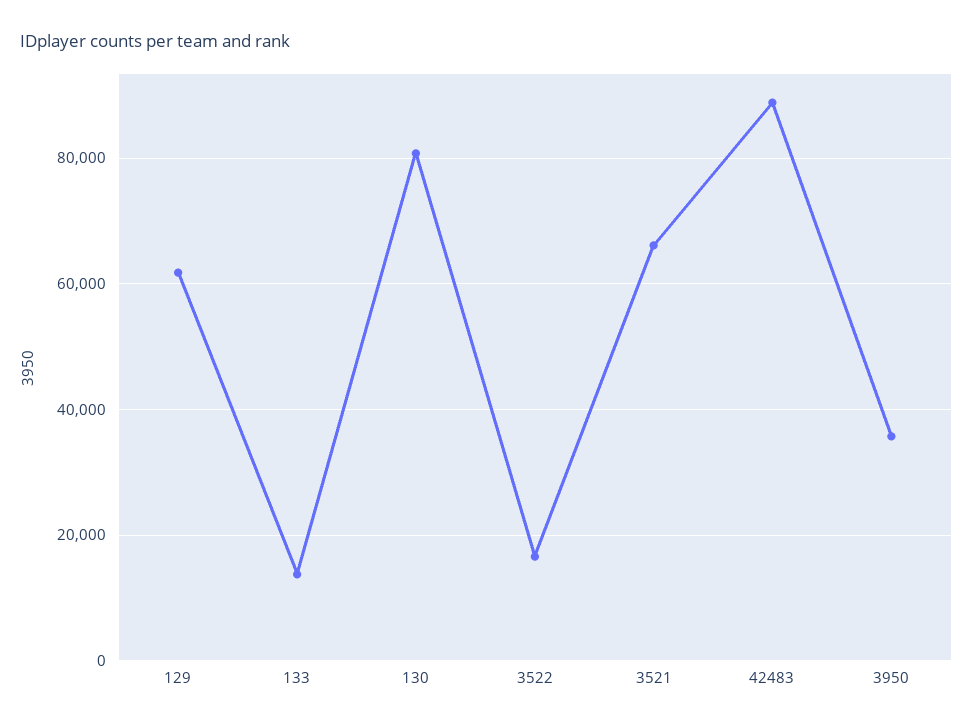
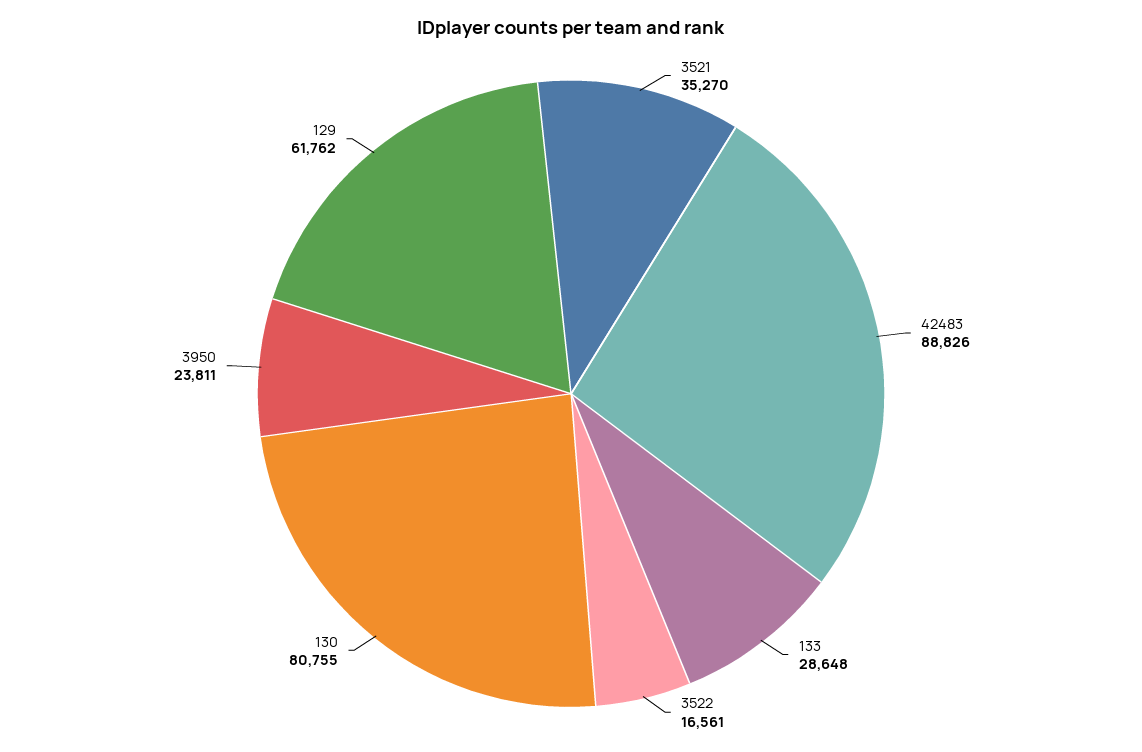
133: 14000 -> 28648
3521: 66000 -> 35270
3950: 36000 -> 23811

